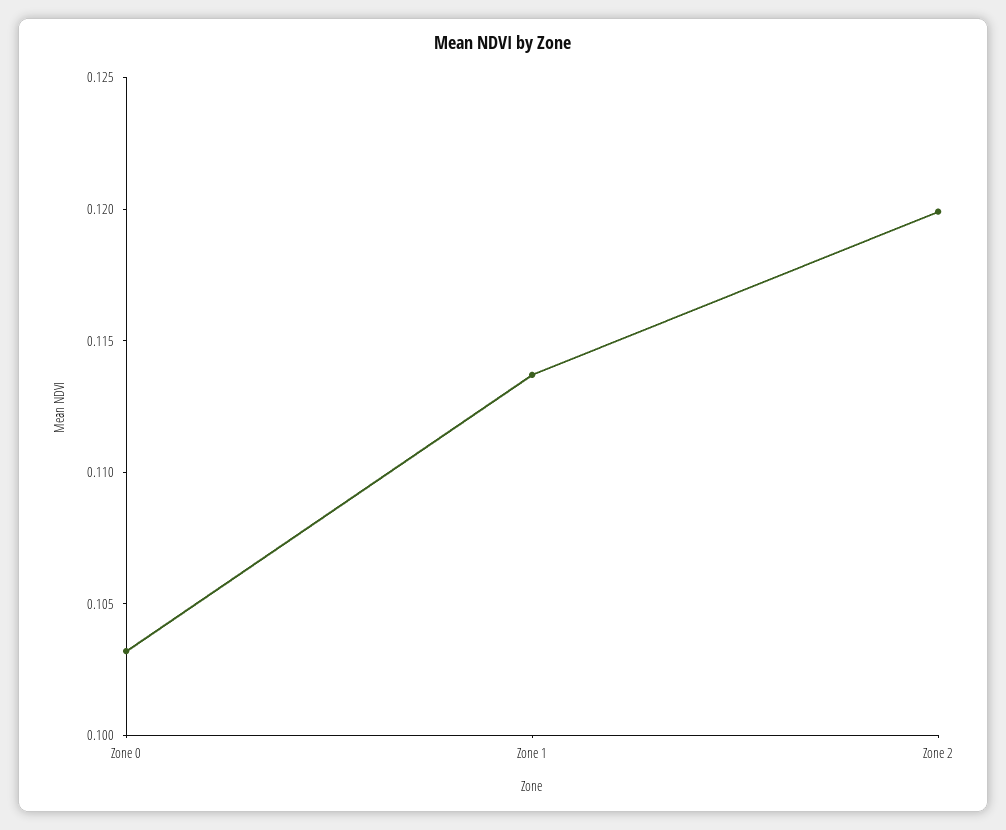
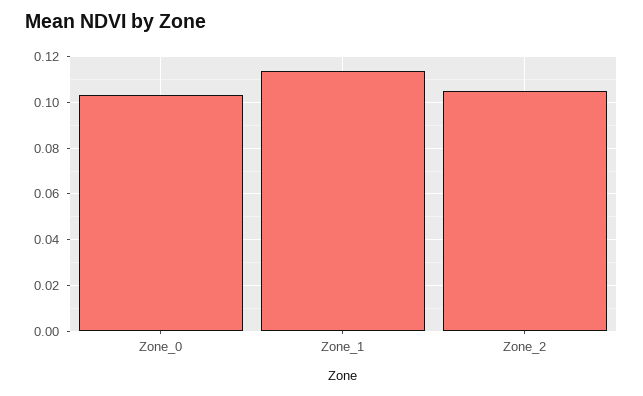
Zone 2: 0.12 -> 0.105

